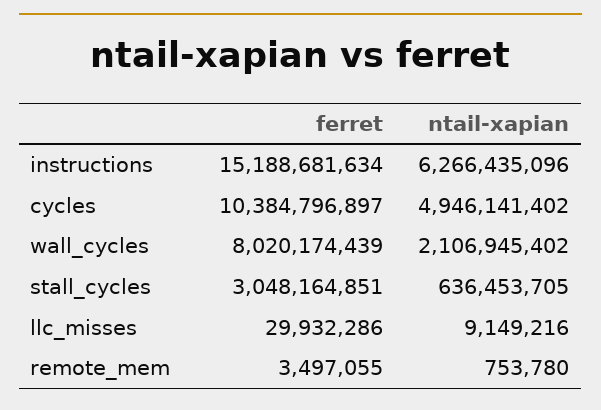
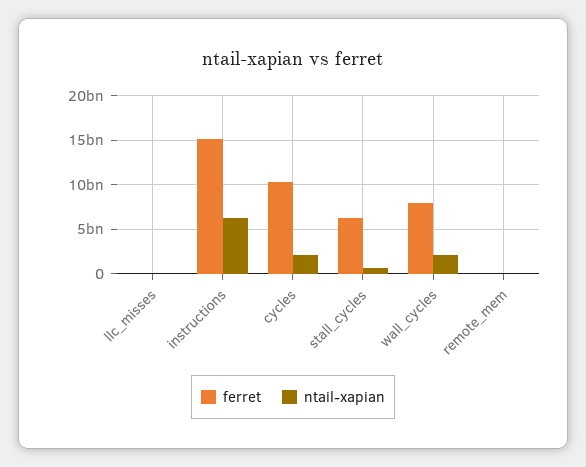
ntail-xapian, cycles: 4946141402 -> 2000000000
ferret, stall_cycles: 3048164851 -> 6000000000

